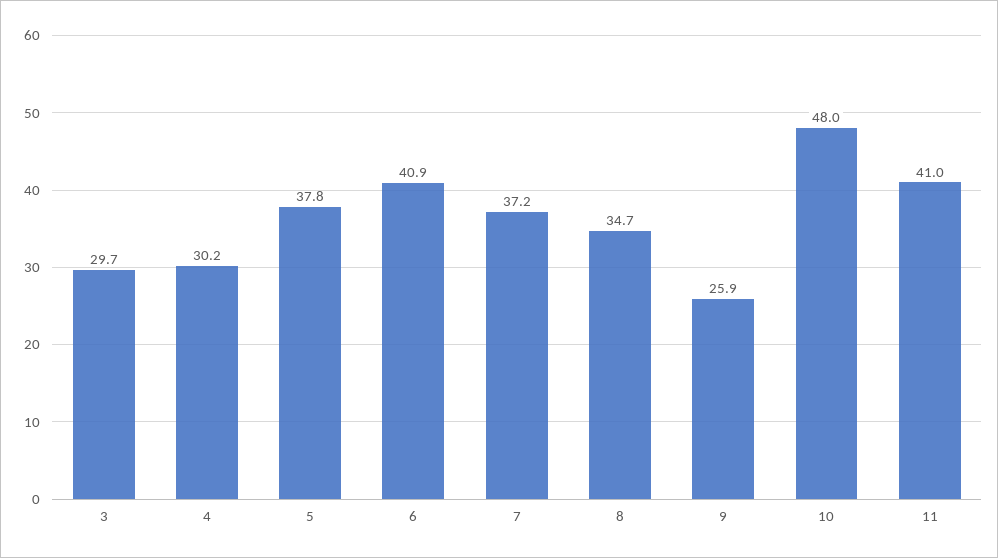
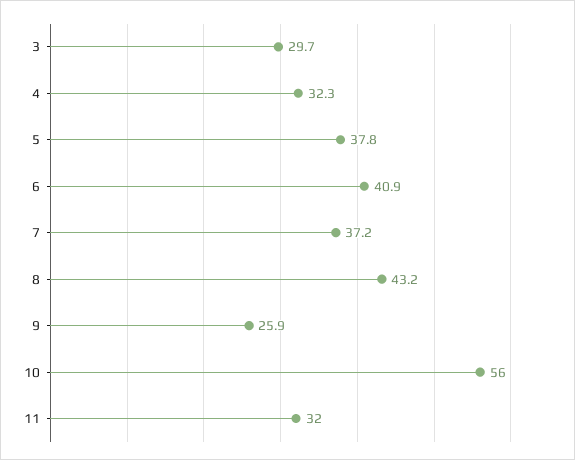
4: 30.2 -> 32.3
8: 34.7 -> 43.2
10: 48 -> 56
11: 41 -> 32

